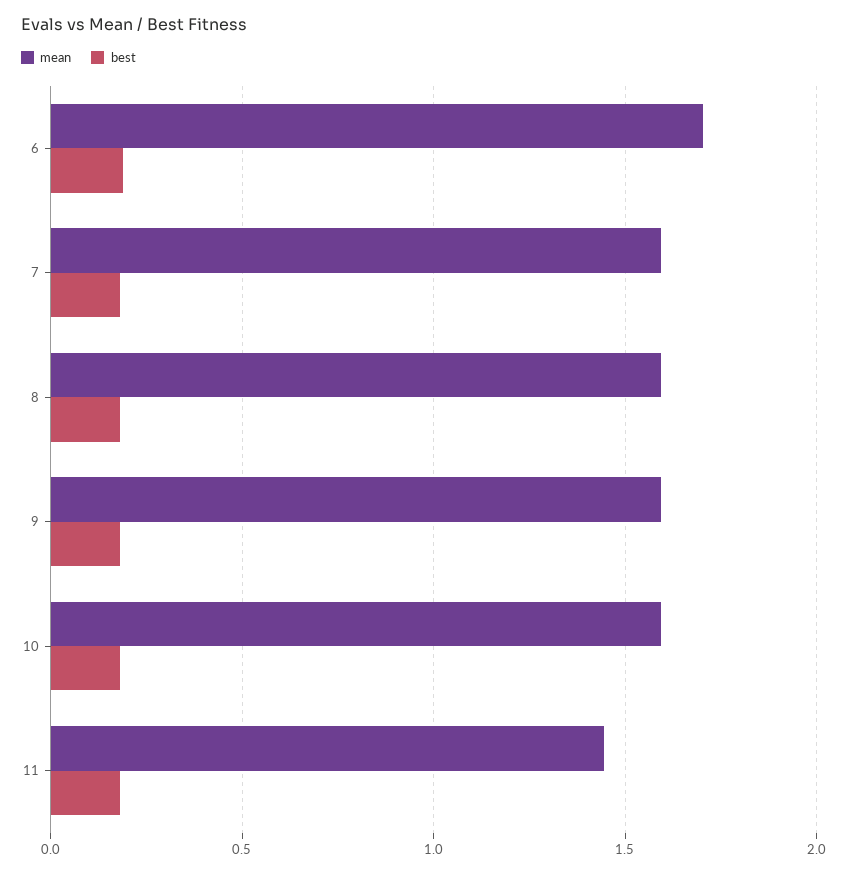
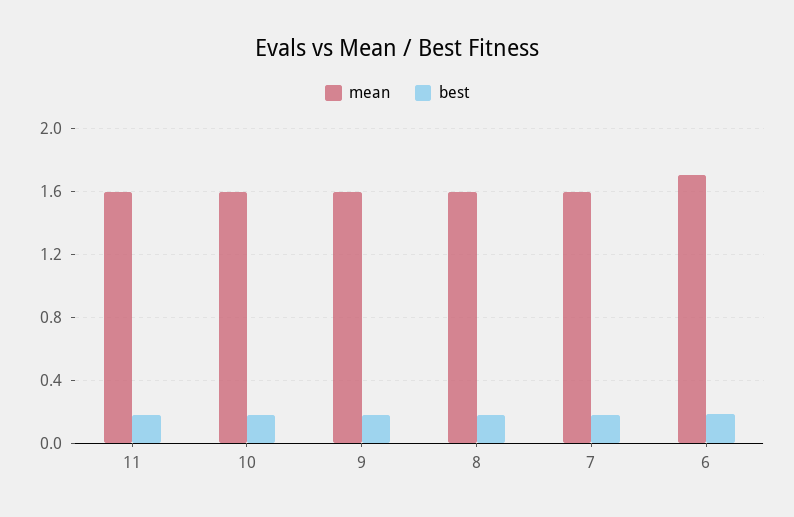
mean, 11: 1.45 -> 1.6

